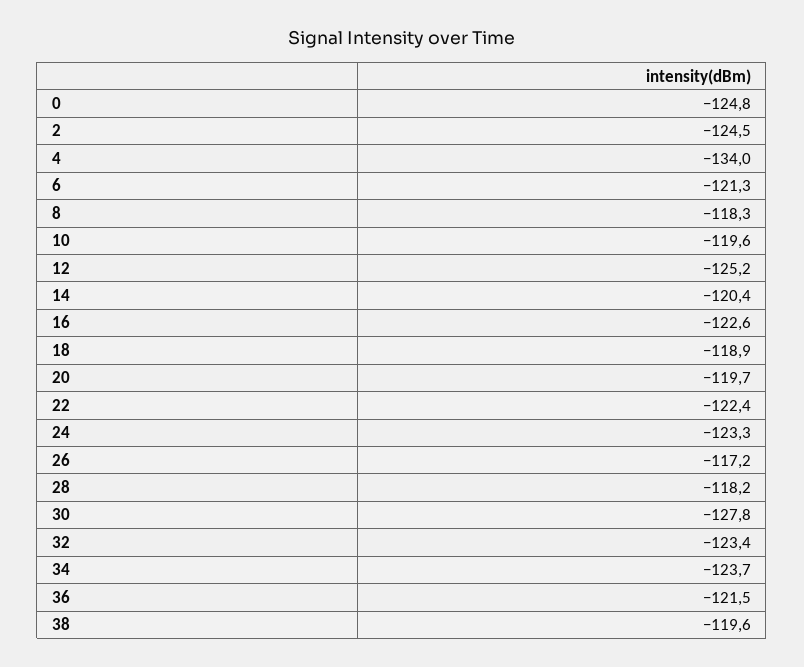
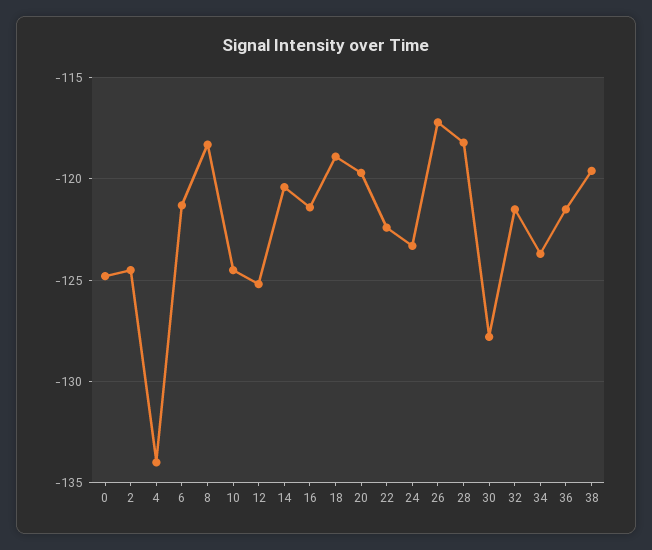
10: -119.6 -> -124.5
16: -122.6 -> -121.5
32: -123.4 -> -121.5

